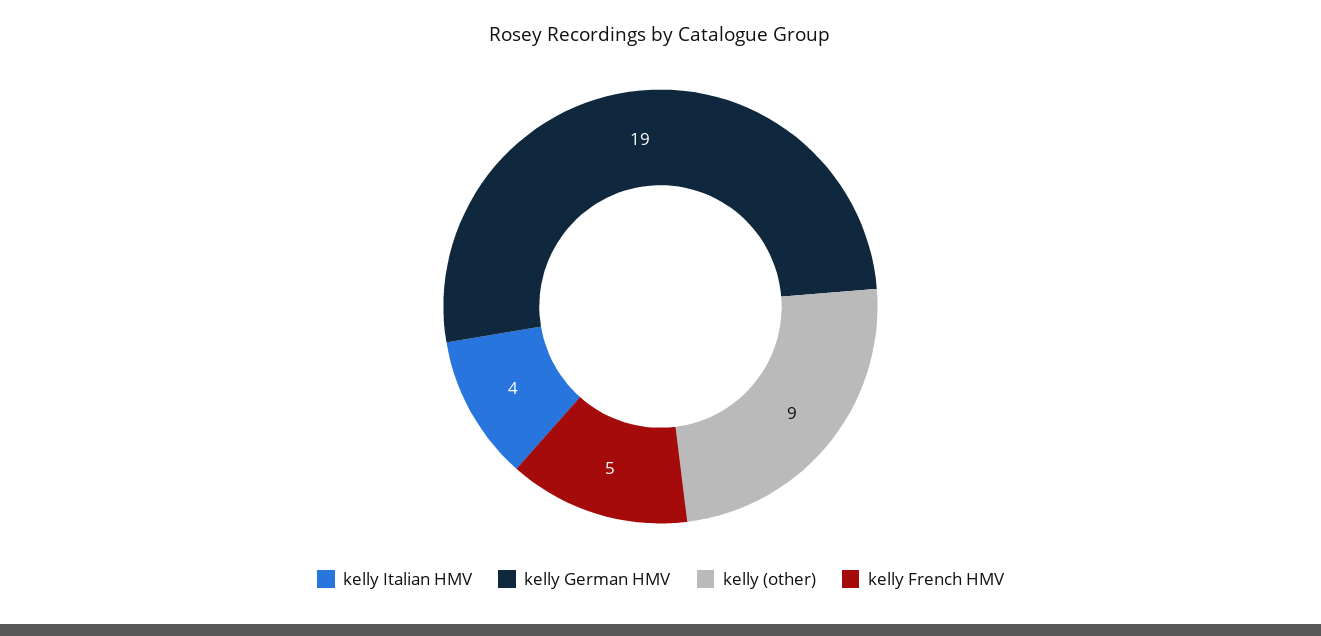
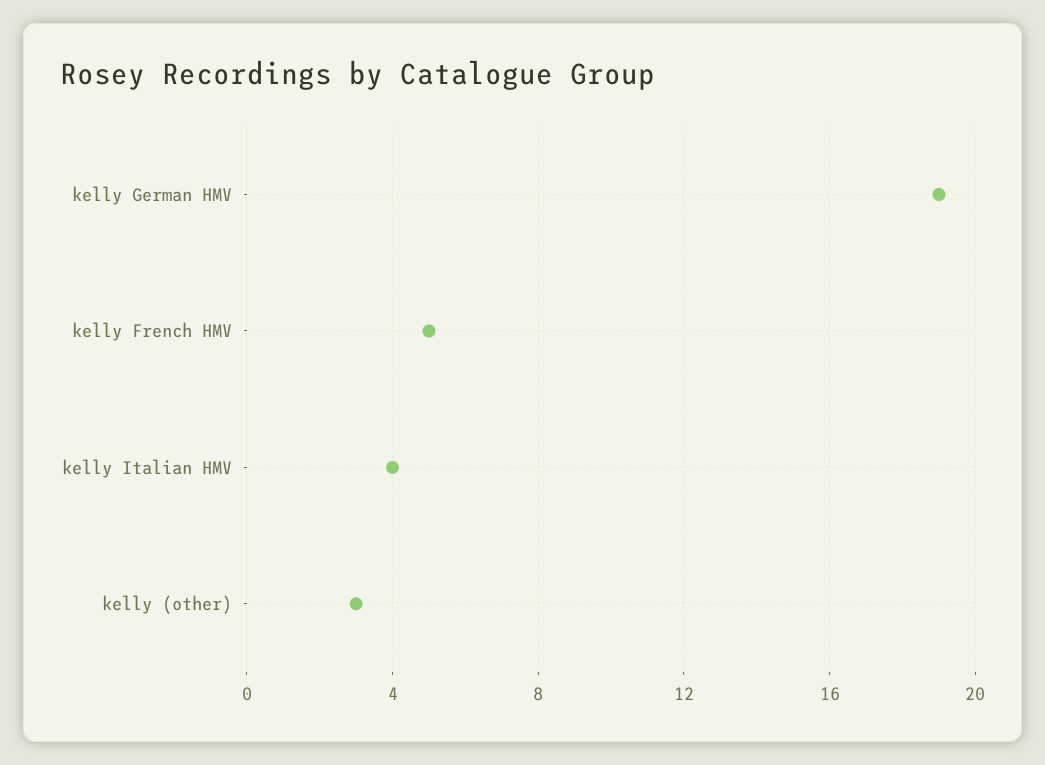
kelly (other): 9 -> 3

